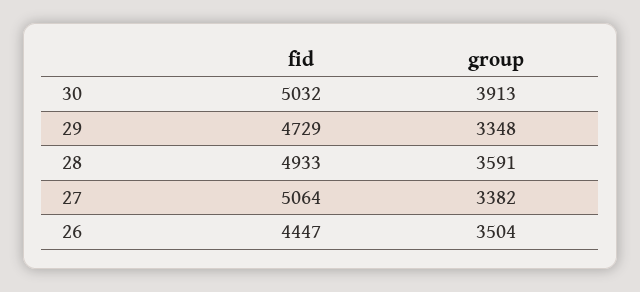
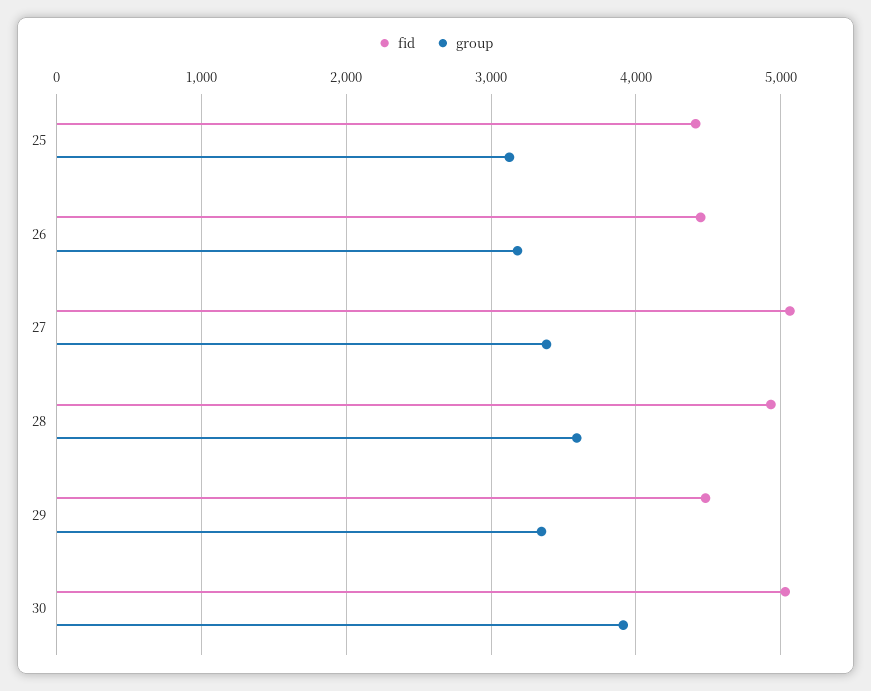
fid, 29: 4729 -> 4500
group, 26: 3504 -> 3200
fid, 25: none -> 4400
group, 25: none -> 3100

